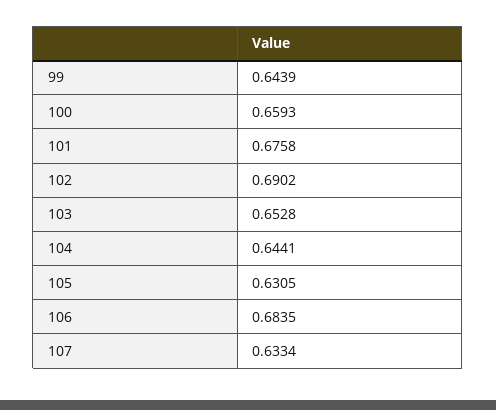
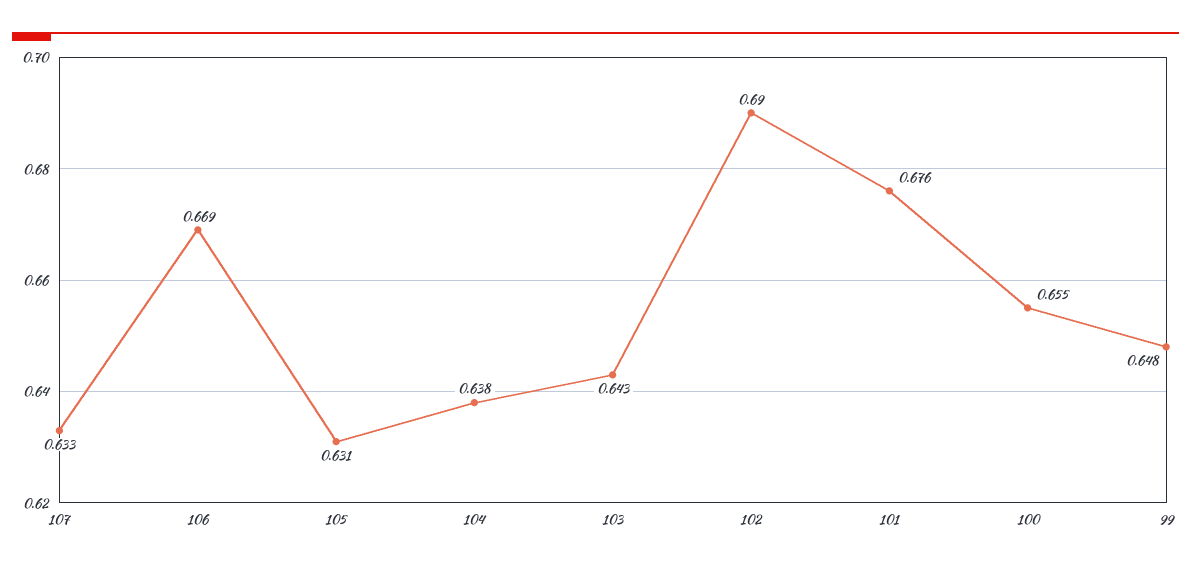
99: 0.6439 -> 0.648
100: 0.6593 -> 0.655
103: 0.6528 -> 0.643
104: 0.6441 -> 0.638
106: 0.6835 -> 0.669

